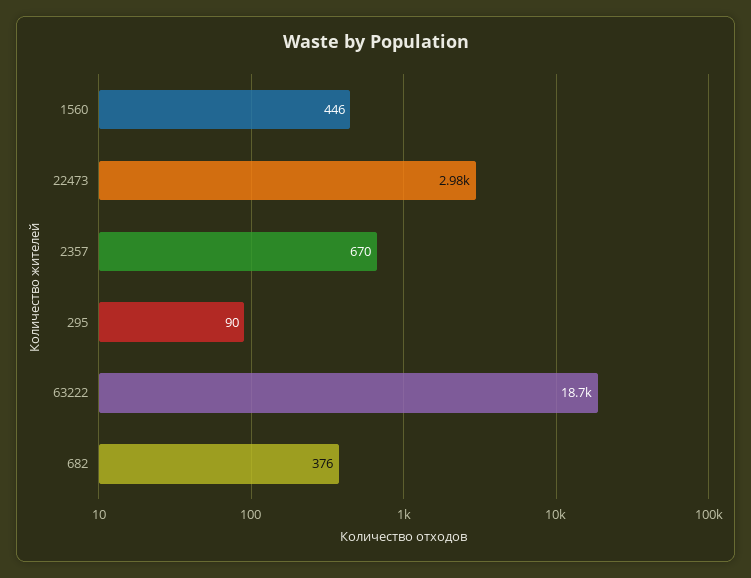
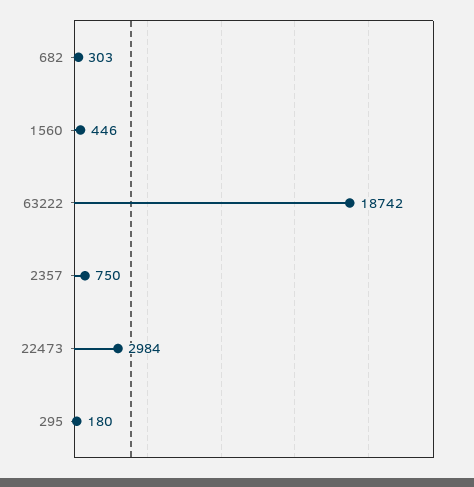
2357: 670 -> 750
295: 90 -> 180
682: 376 -> 303

